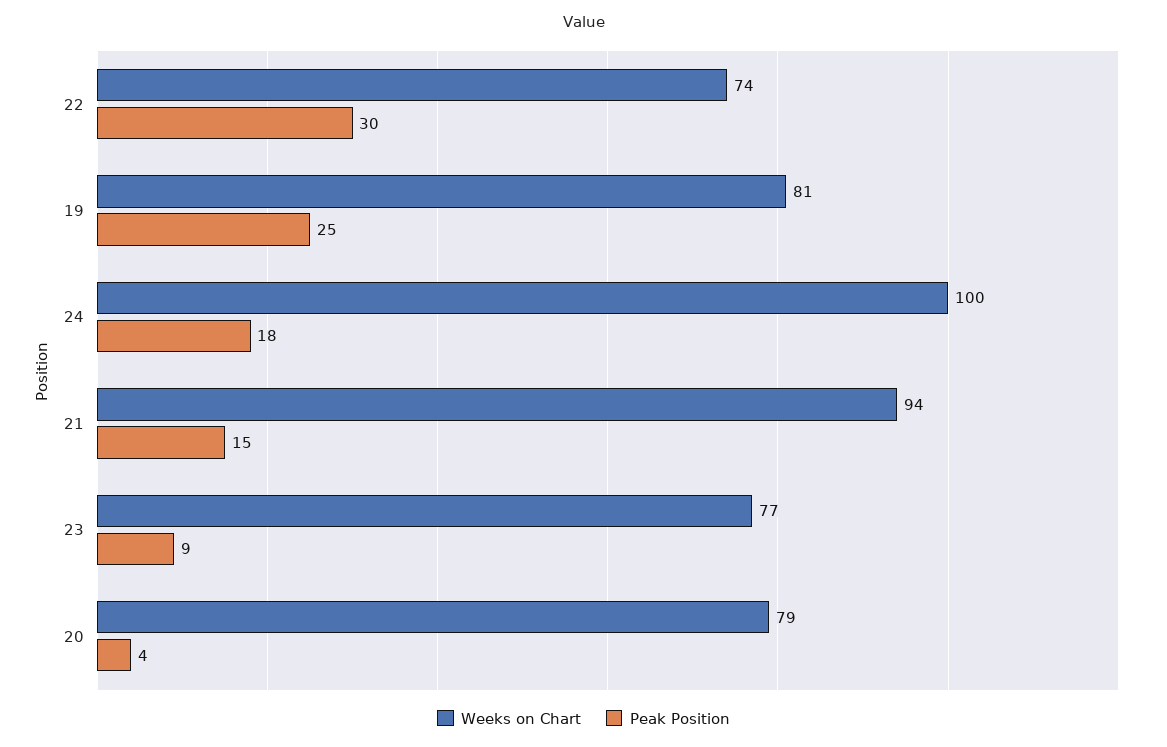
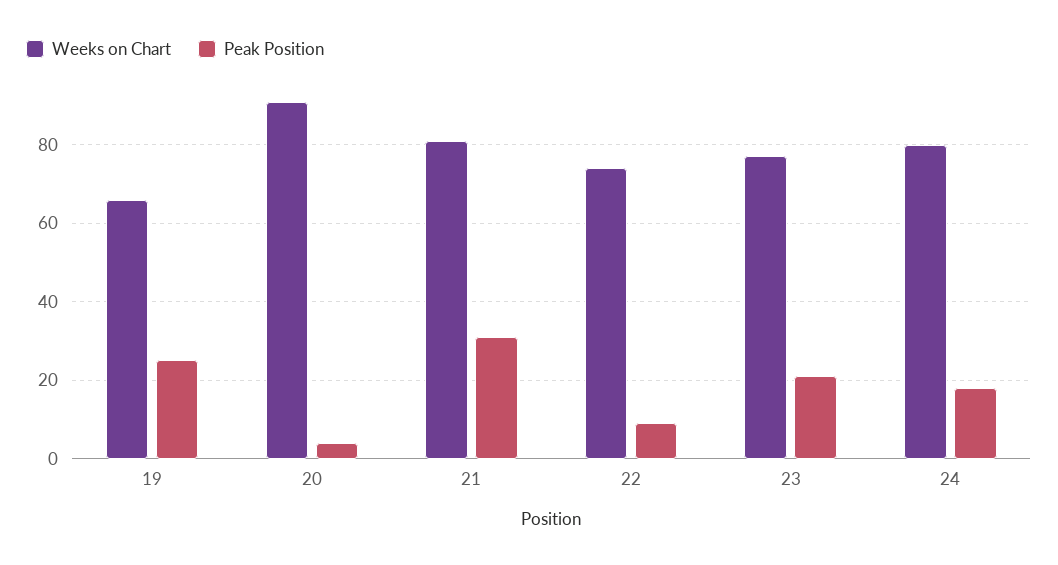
Peak Position, 22: 30 -> 10
Weeks on Chart, 19: 81 -> 65
Weeks on Chart, 24: 100 -> 80
Weeks on Chart, 21: 94 -> 80
Peak Position, 21: 15 -> 30
Peak Position, 23: 9 -> 20
Weeks on Chart, 20: 79 -> 90

